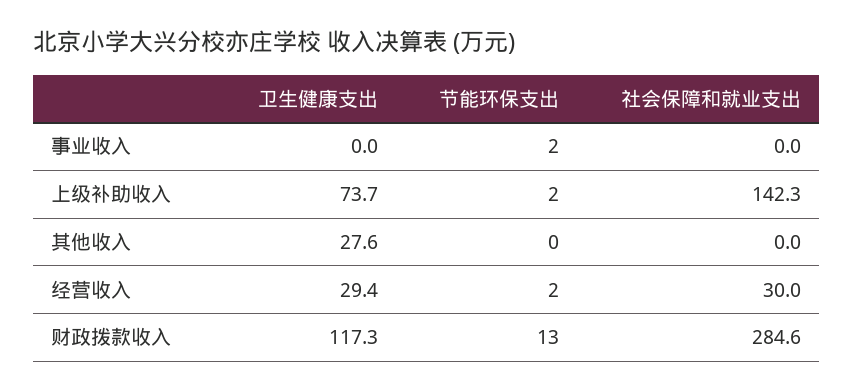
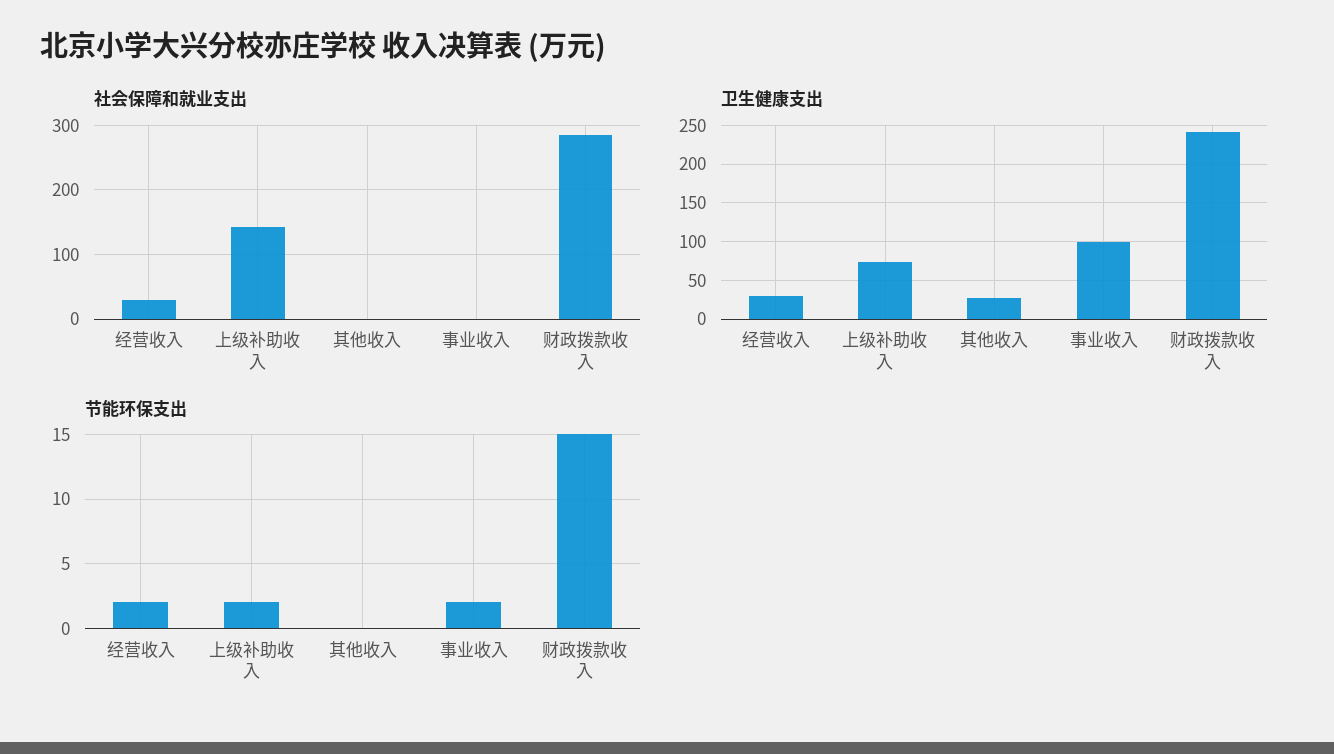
卫生健康支出, 事业收入: 0 -> 100
卫生健康支出, 财政拨款收入: 117.3 -> 240
节能环保支出, 财政拨款收入: 13 -> 15

